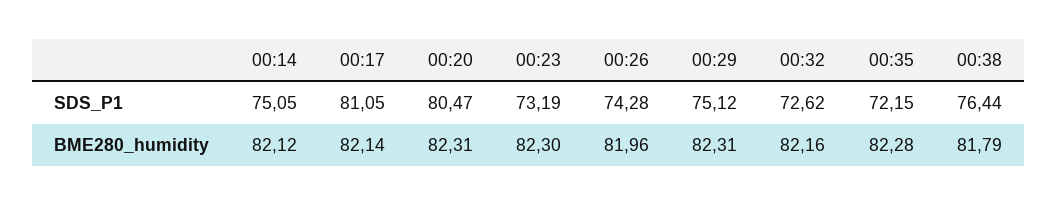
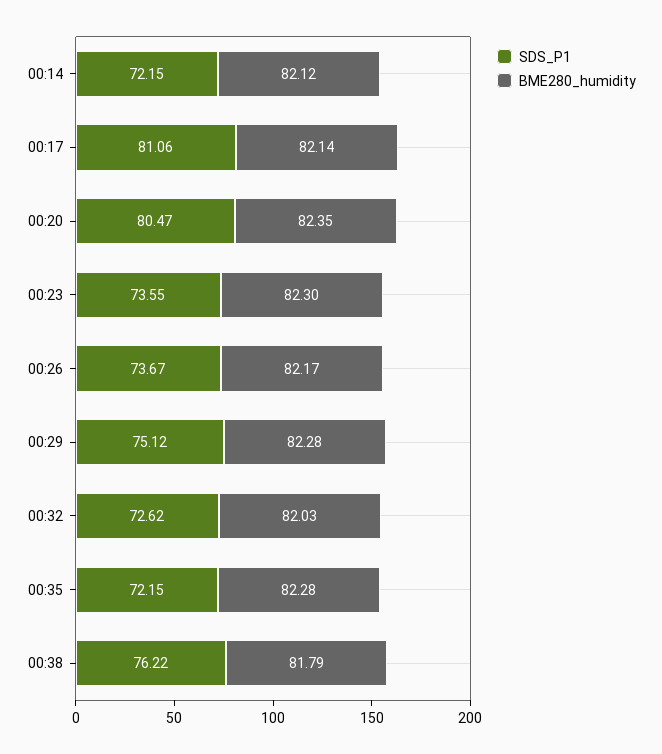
SDS_P1, 00:14: 75.05 -> 72.15
SDS_P1, 00:17: 81.05 -> 81.06
SDS_P1, 00:23: 73.19 -> 73.55
SDS_P1, 00:26: 74.28 -> 73.67
SDS_P1, 00:38: 76.44 -> 76.22
BME280_humidity, 00:20: 82.31 -> 82.35
BME280_humidity, 00:26: 81.96 -> 82.17
BME280_humidity, 00:29: 82.31 -> 82.28
BME280_humidity, 00:32: 82.16 -> 82.03

